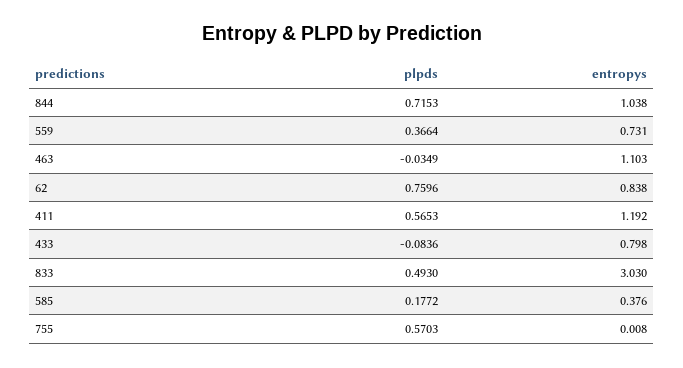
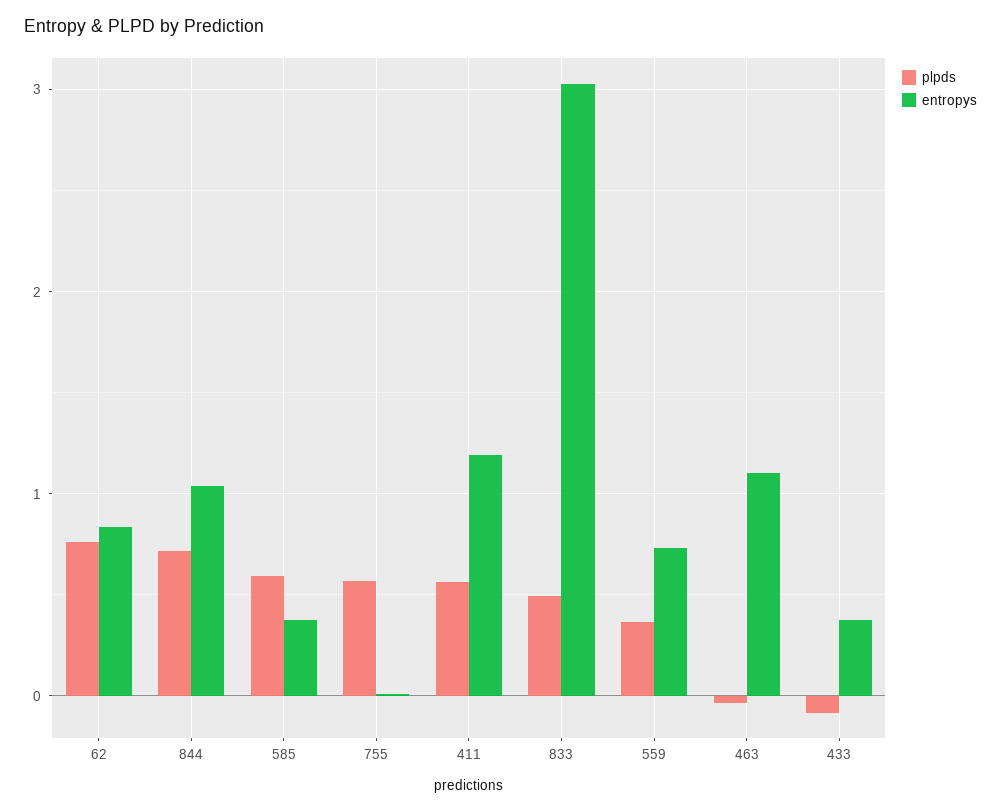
entropys, 433: 0.798 -> 0.4
plpds, 585: 0.1772 -> 0.6

